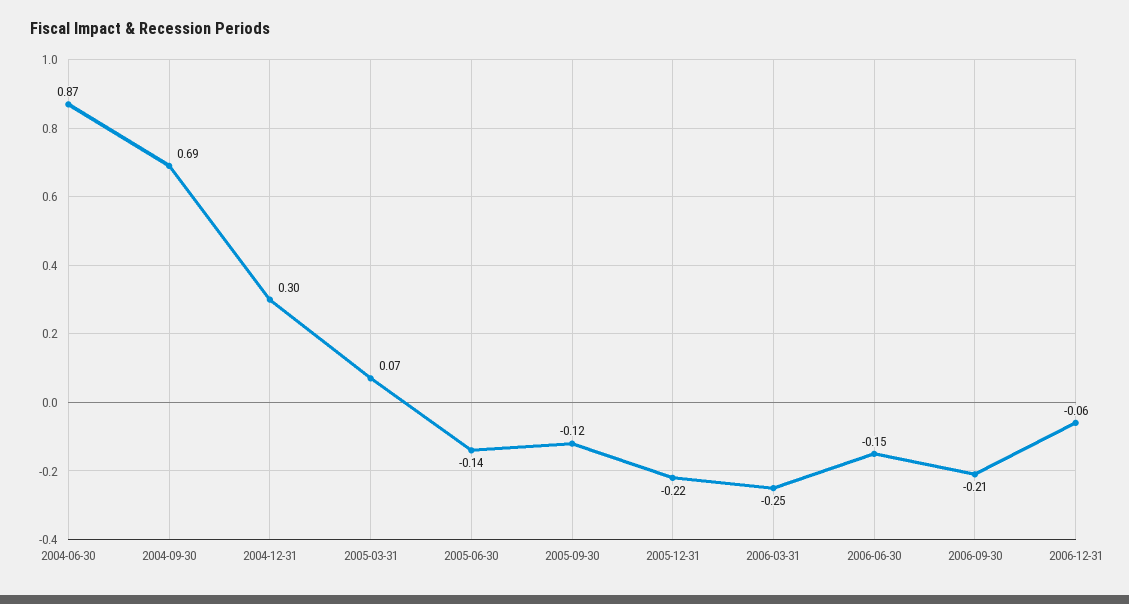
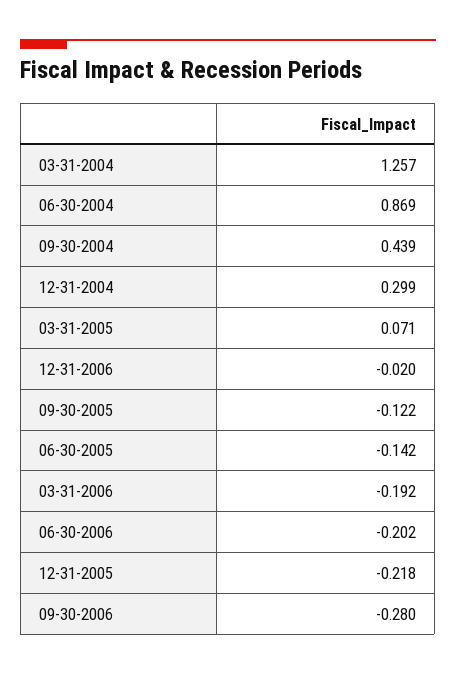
2004-09-30: 0.69 -> 0.439
2006-03-31: -0.25 -> -0.192
2006-06-30: -0.15 -> -0.202
2006-09-30: -0.21 -> -0.28
2006-12-31: -0.06 -> -0.02
03-31-2004: none -> 1.257

